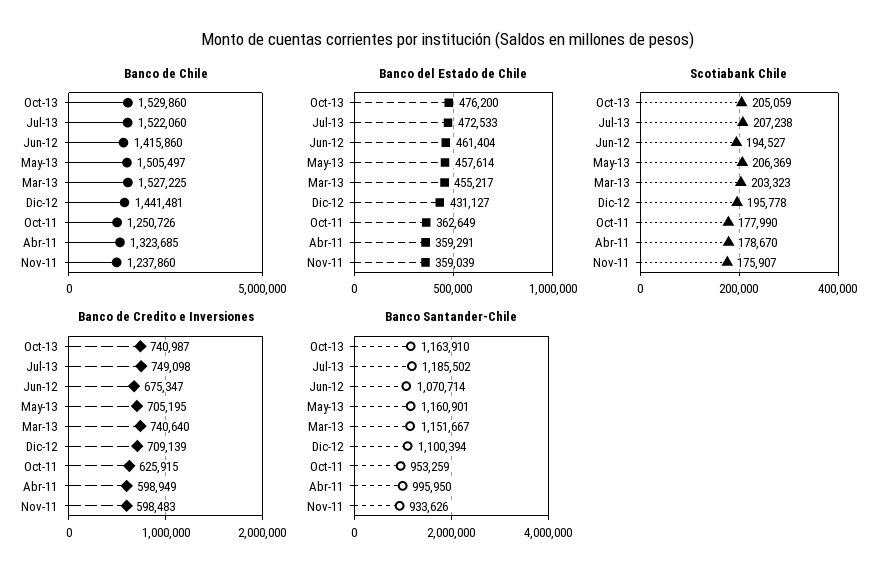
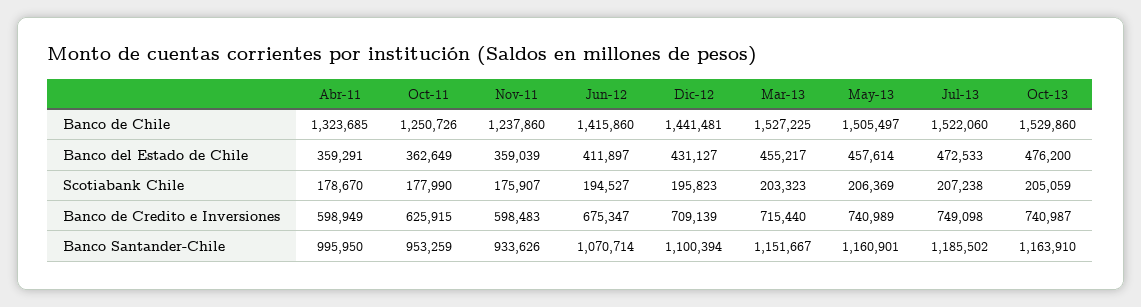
Banco del Estado de Chile, Jun-12: 461404 -> 411897
Scotiabank Chile, Dic-12: 195778 -> 195823
Banco de Credito e Inversiones, May-13: 705195 -> 740989
Banco de Credito e Inversiones, Mar-13: 740640 -> 715440

